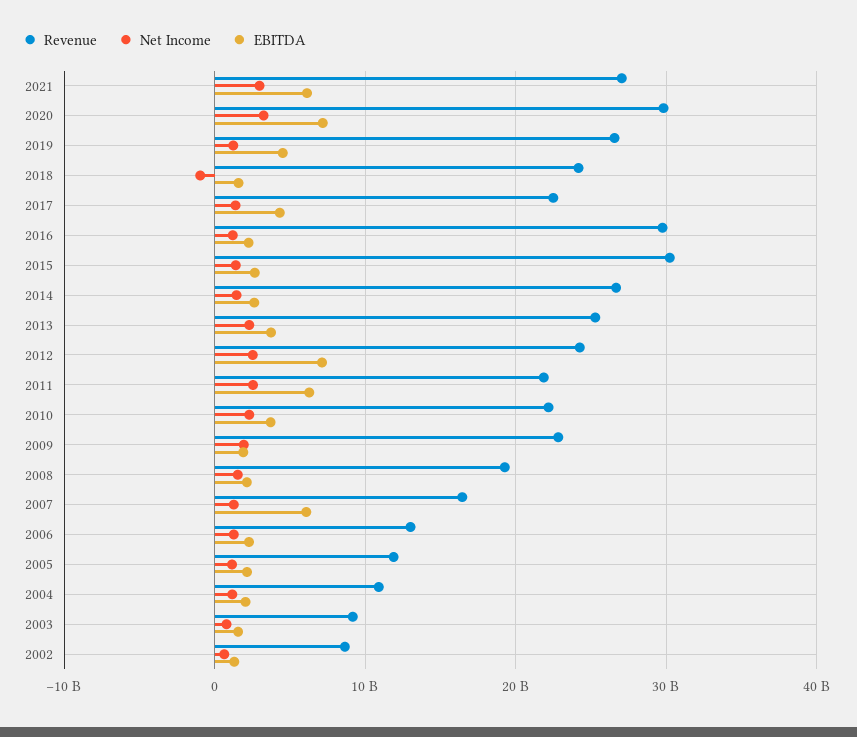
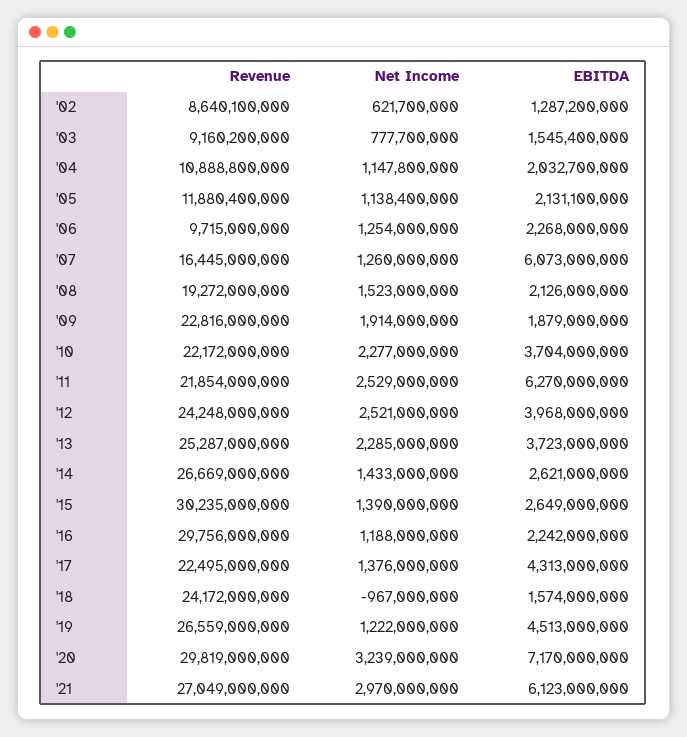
EBITDA, 2012: 7000000000 -> 3968000000
Revenue, 2006: 13000000000 -> 9715000000

